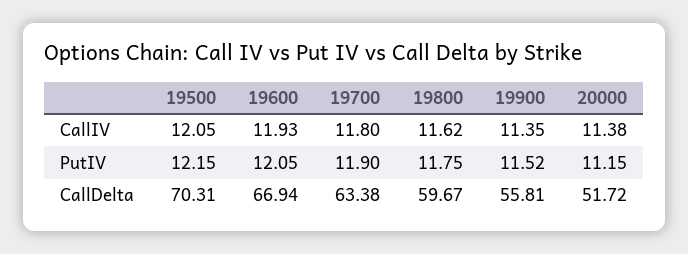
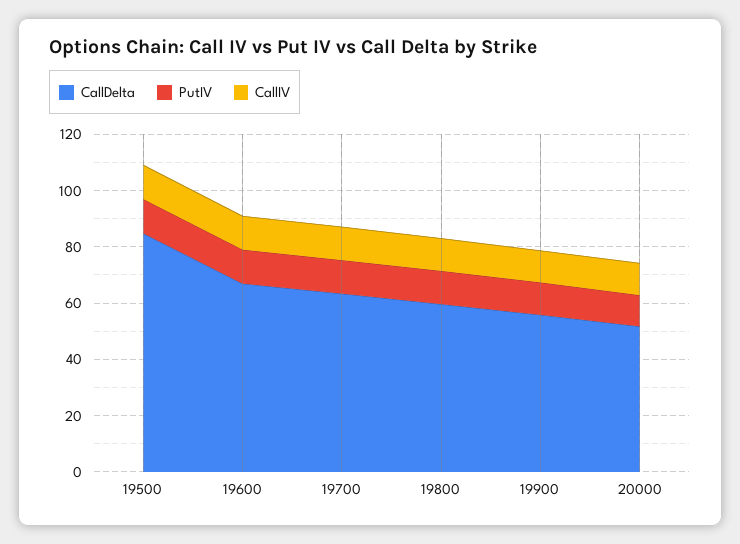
CallDelta, 19500: 70.31 -> 85

